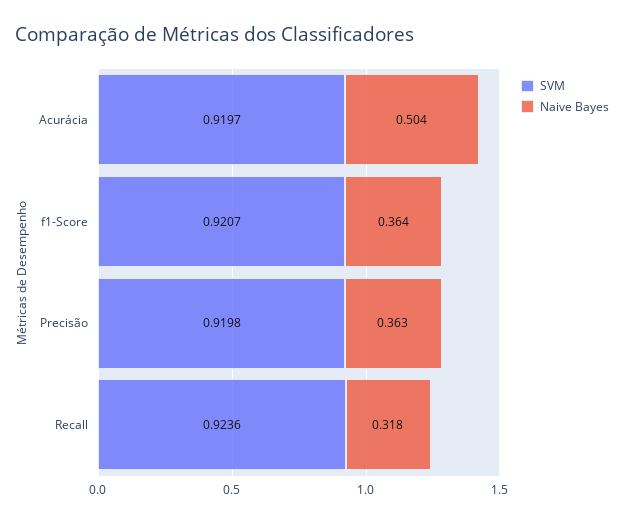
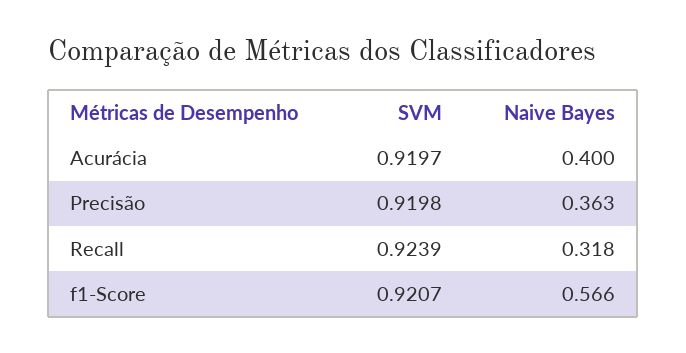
Naive Bayes, Acurácia: 0.504 -> 0.4
Naive Bayes, f1-Score: 0.364 -> 0.566
SVM, Recall: 0.9236 -> 0.9239

